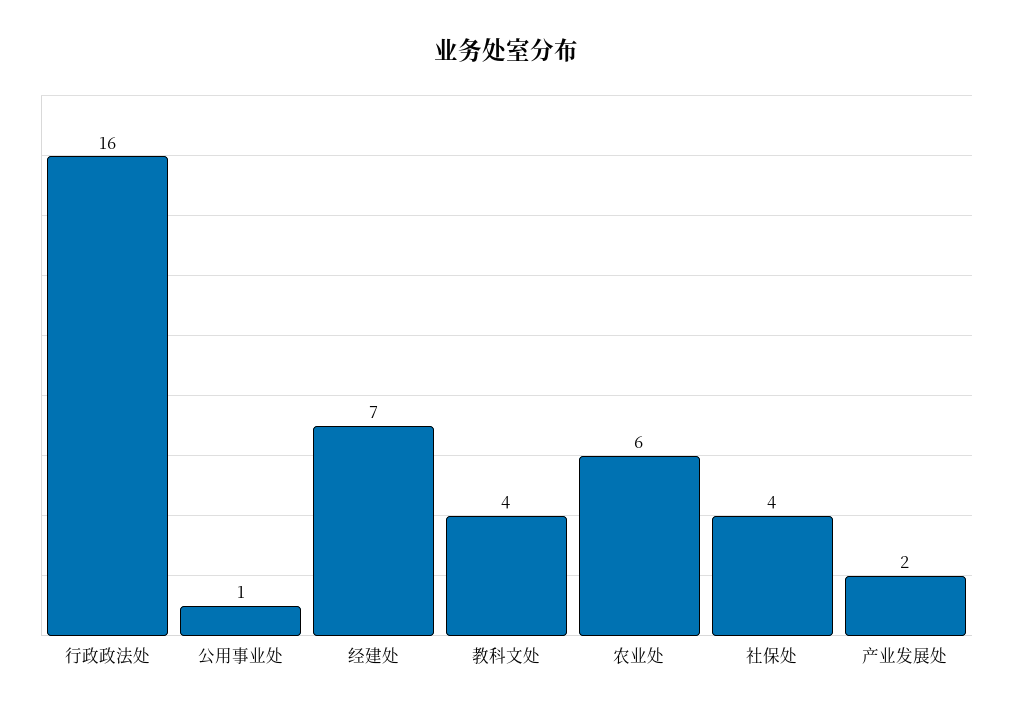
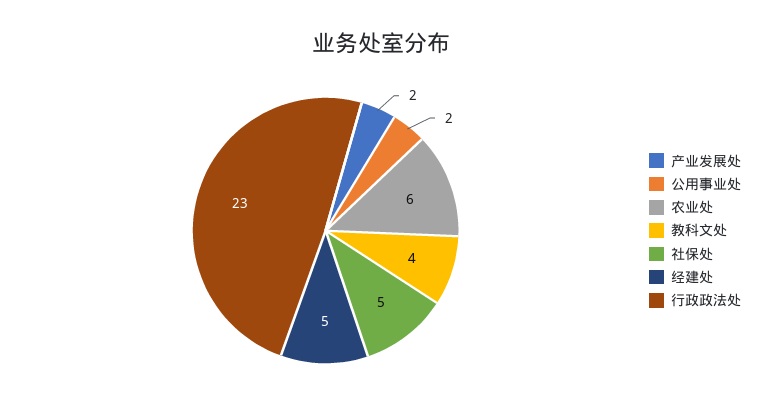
行政政法处: 16 -> 23
公用事业处: 1 -> 2
经建处: 7 -> 5
社保处: 4 -> 5

